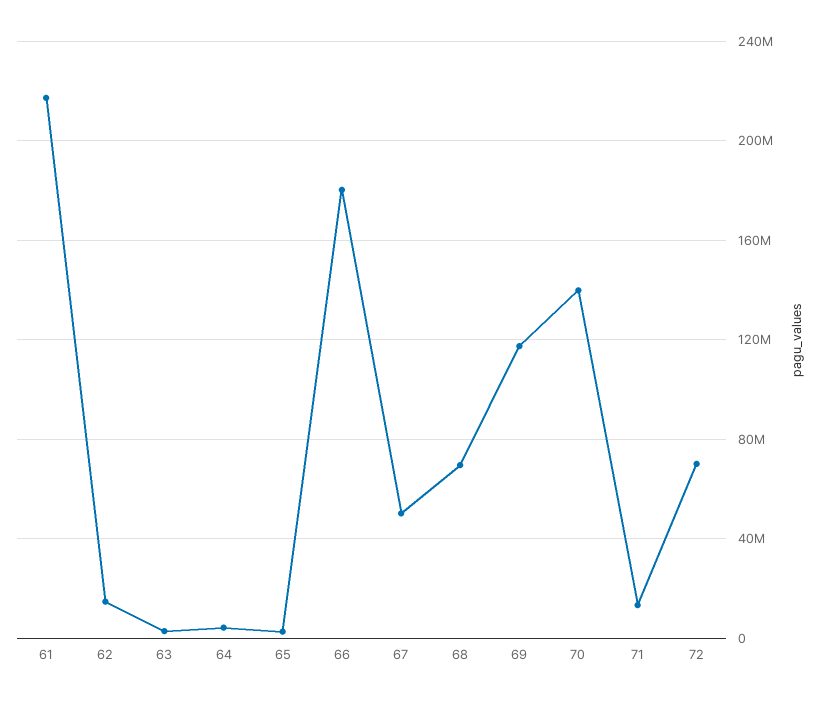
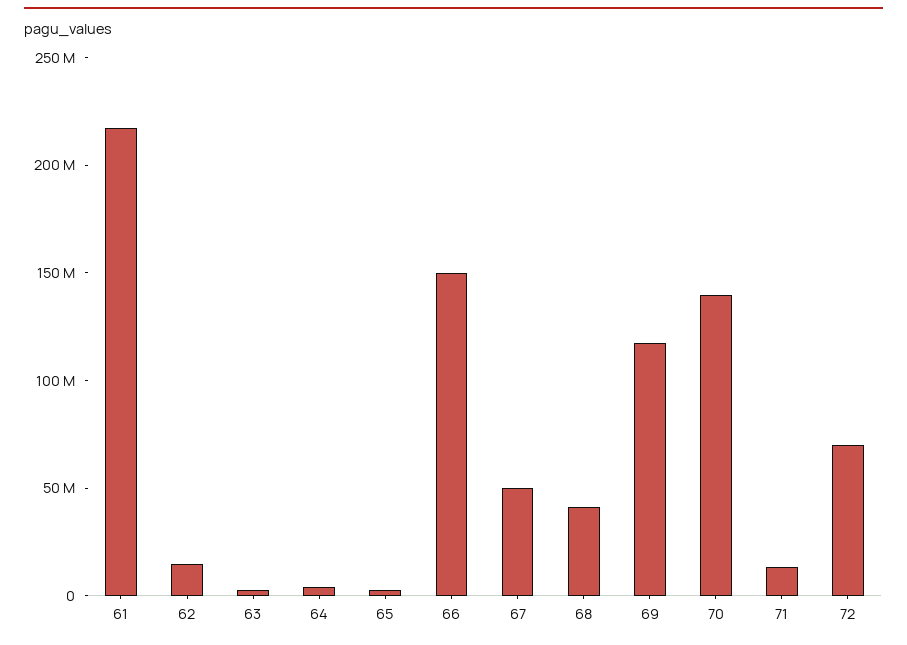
66: 180000000 -> 150000000
68: 70000000 -> 40000000

